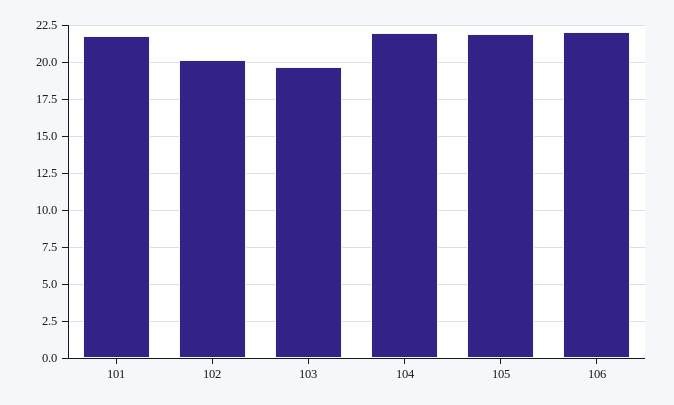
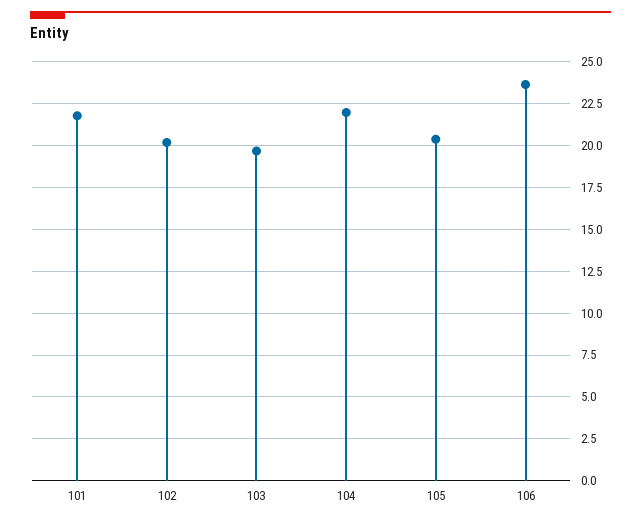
105: 22 -> 20.5
106: 22 -> 23.5

